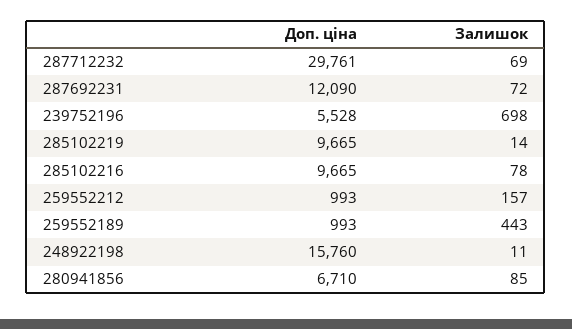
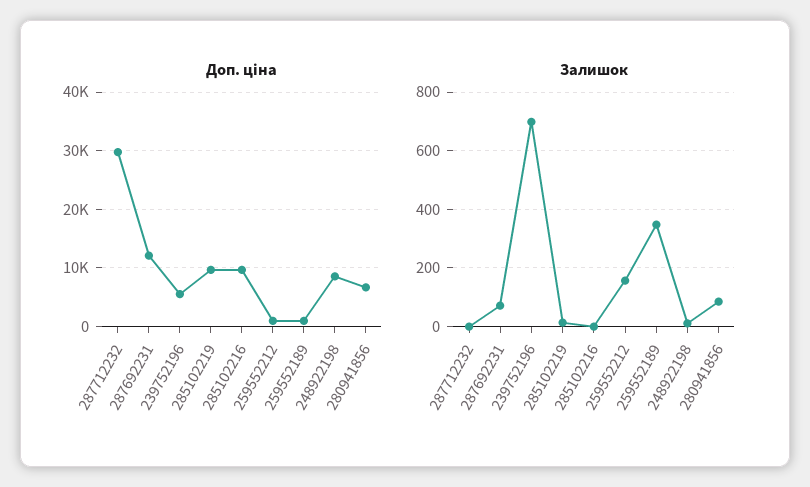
Залишок, 287712232: 69 -> 0
Залишок, 285102216: 78 -> 0
Залишок, 259552189: 443 -> 350
Доп. ціна, 248922198: 15760 -> 8000

